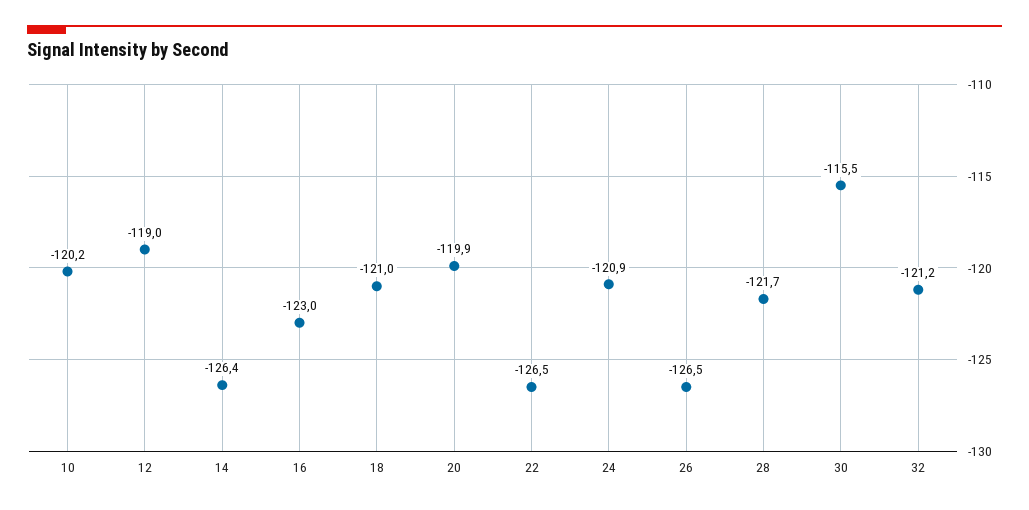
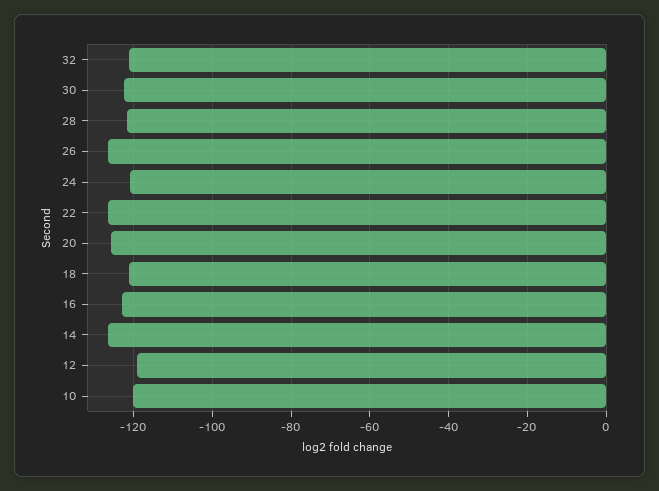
20: -119.9 -> -126
30: -115.5 -> -122

